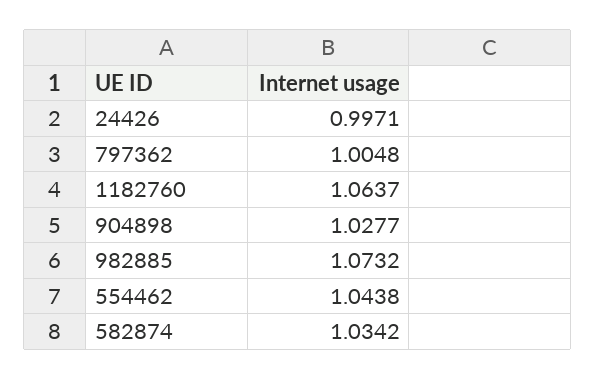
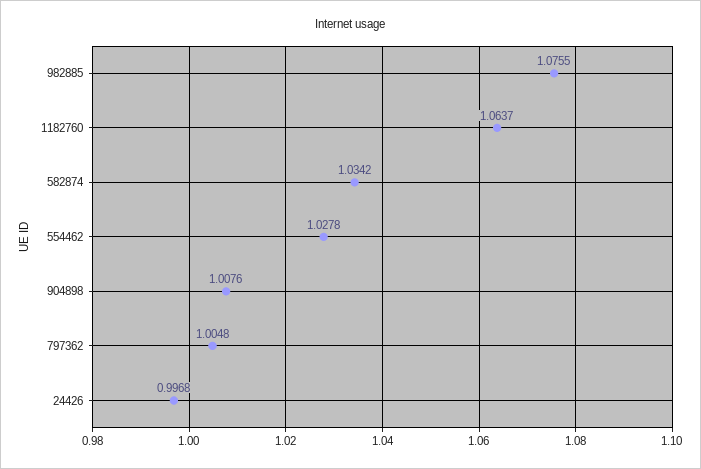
24426: 0.9971 -> 0.9968
904898: 1.0277 -> 1.0076
982885: 1.0732 -> 1.0755
554462: 1.0438 -> 1.0278

